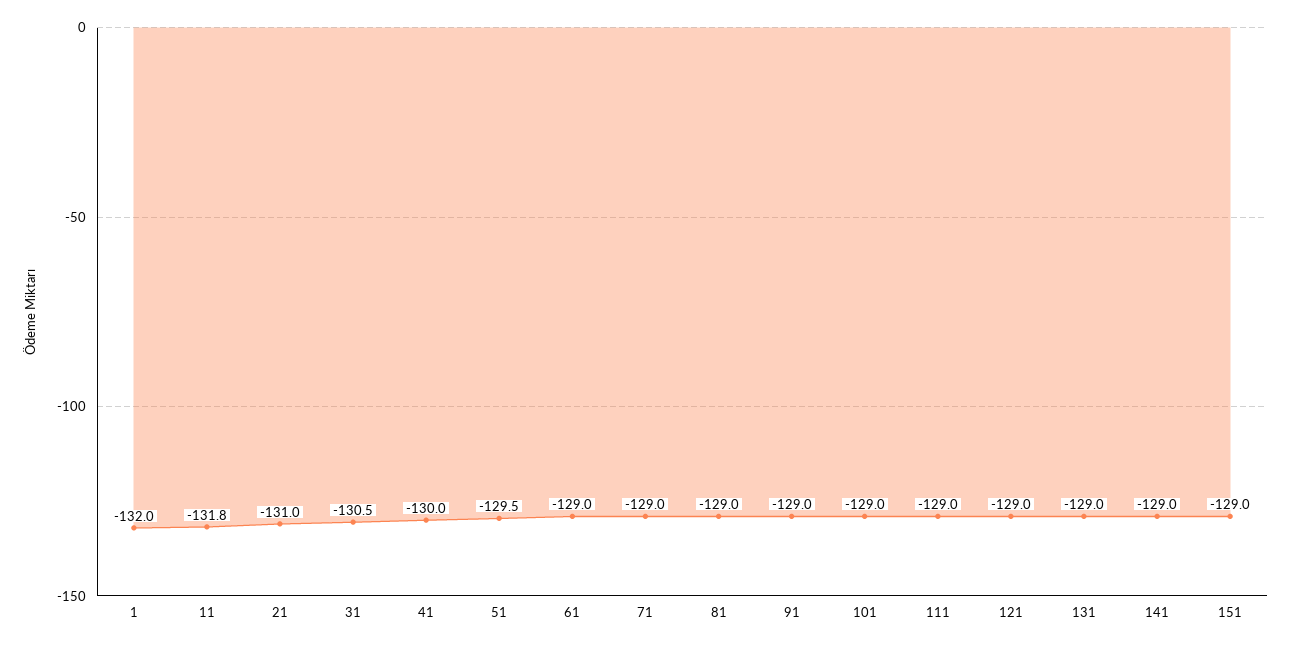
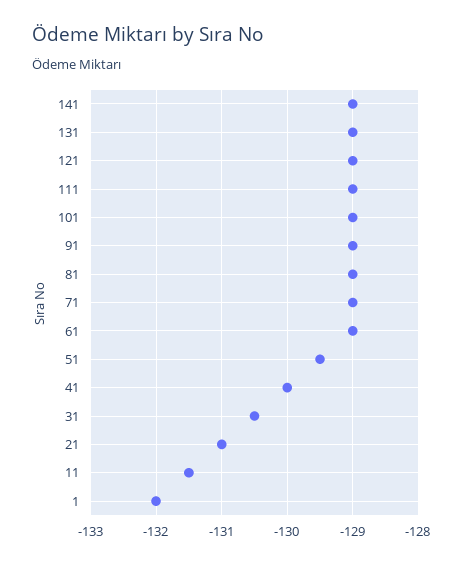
11: -131.8 -> -131.5
151: -129 -> none

